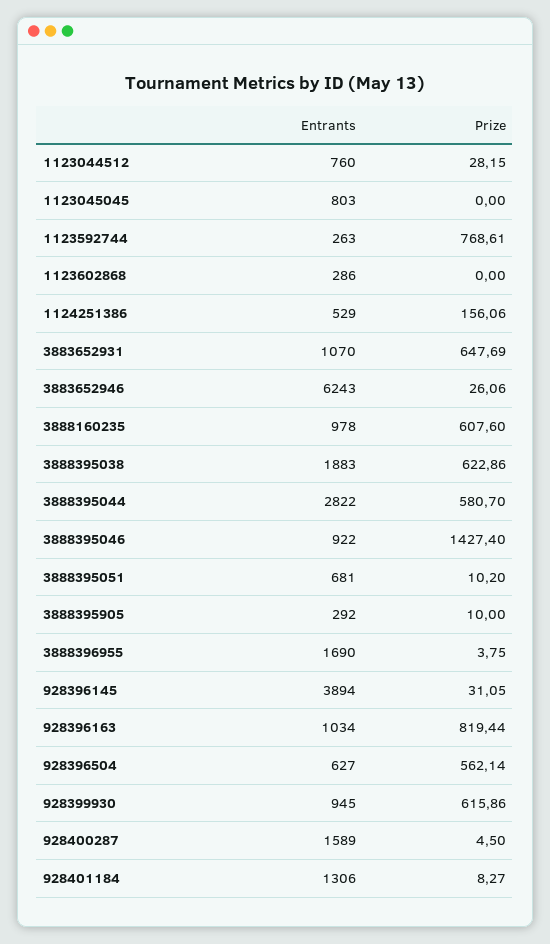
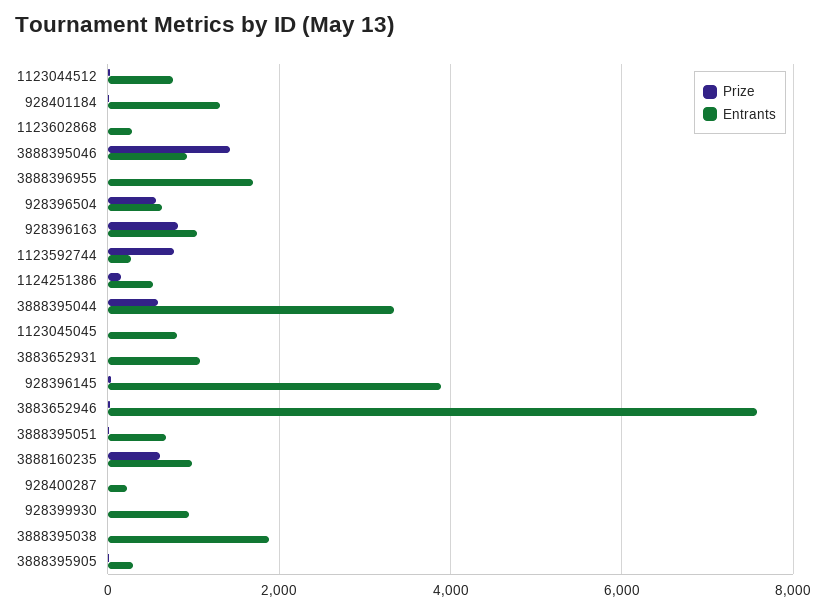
Prize, 3883652931: 647.69 -> 0
Entrants, 3883652946: 6243 -> 7600
Prize, 3888395038: 622.86 -> 0
Entrants, 3888395044: 2822 -> 3400
Prize, 928399930: 615.86 -> 0
Entrants, 928400287: 1589 -> 200

